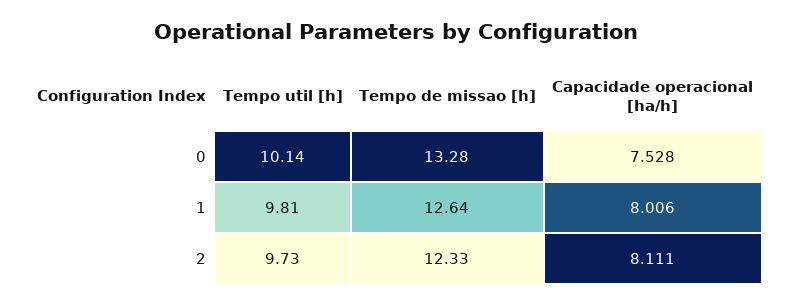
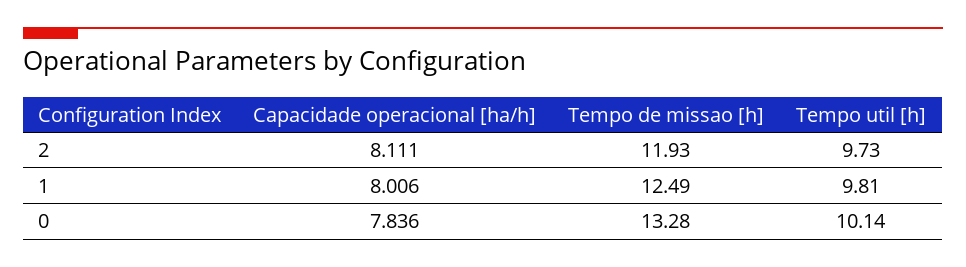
Capacidade operacional [ha/h], 0: 7.528 -> 7.836
Tempo de missao [h], 1: 12.64 -> 12.49
Tempo de missao [h], 2: 12.33 -> 11.93

